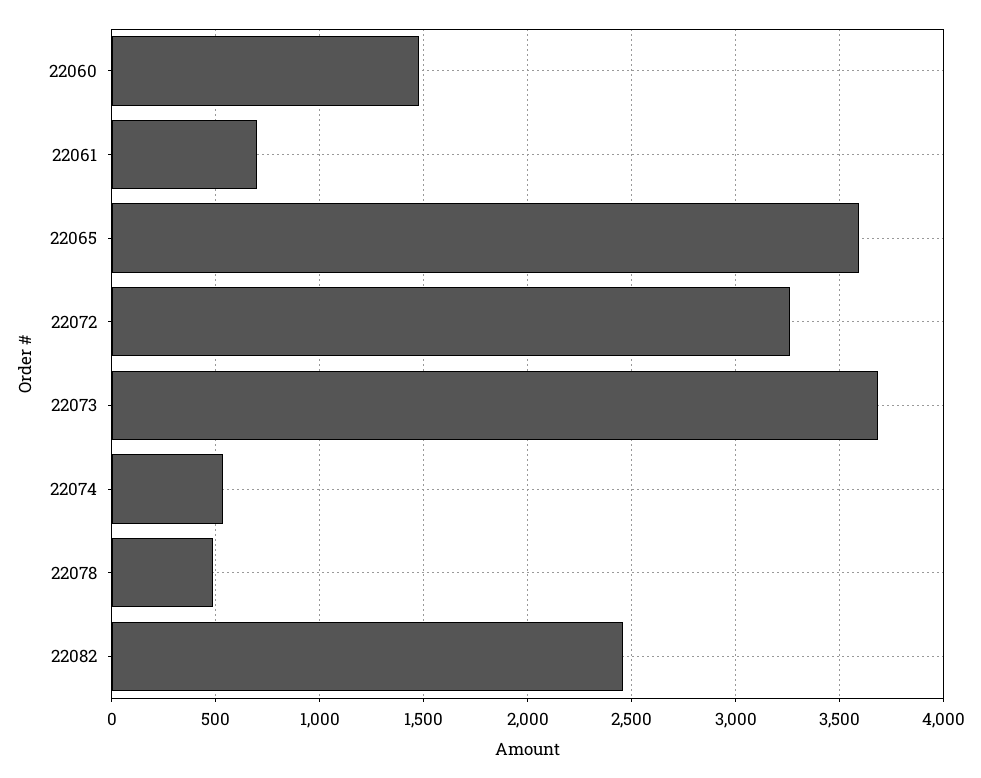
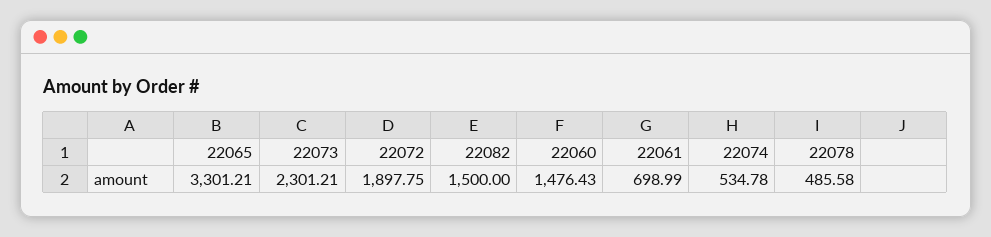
22065: 3600 -> 3301.21
22072: 3250 -> 1897.75
22073: 3700 -> 2301.21
22082: 2450 -> 1500

